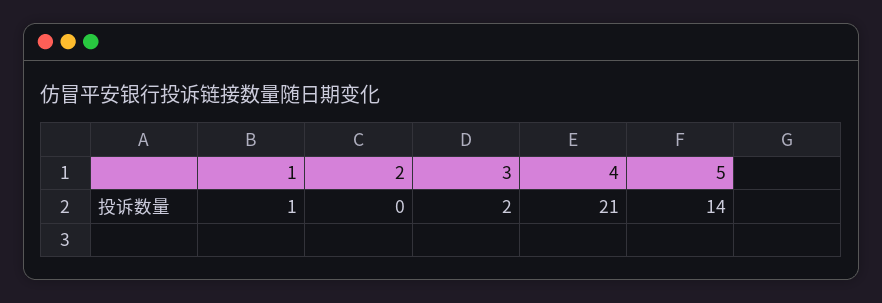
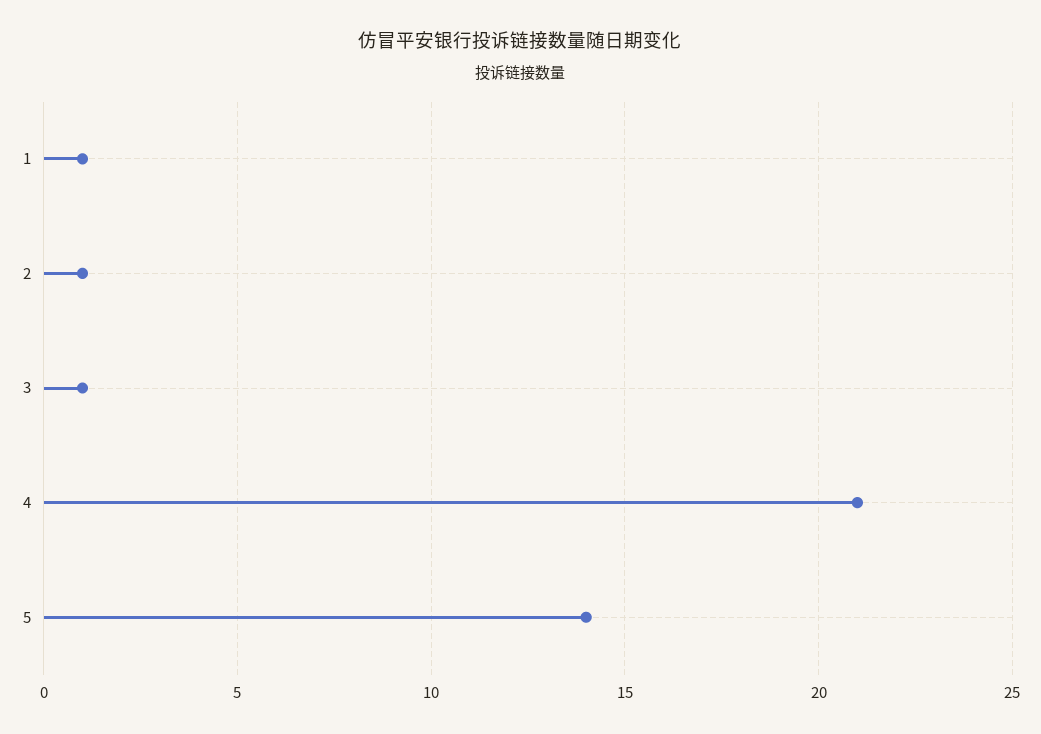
2: 0 -> 1
3: 2 -> 1

